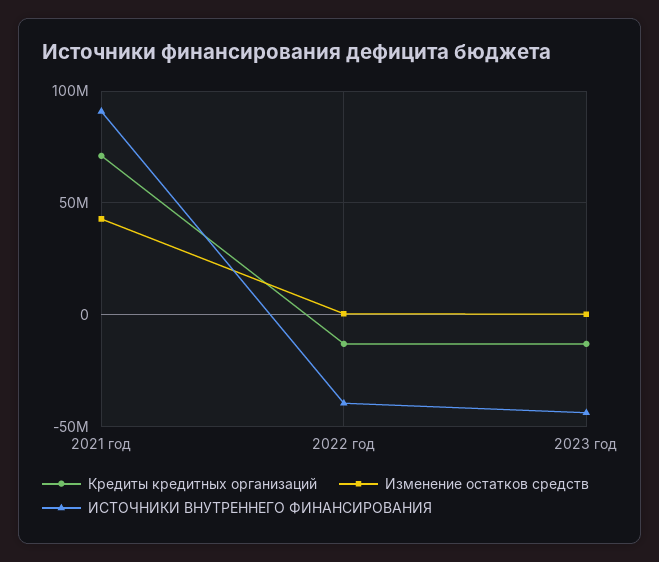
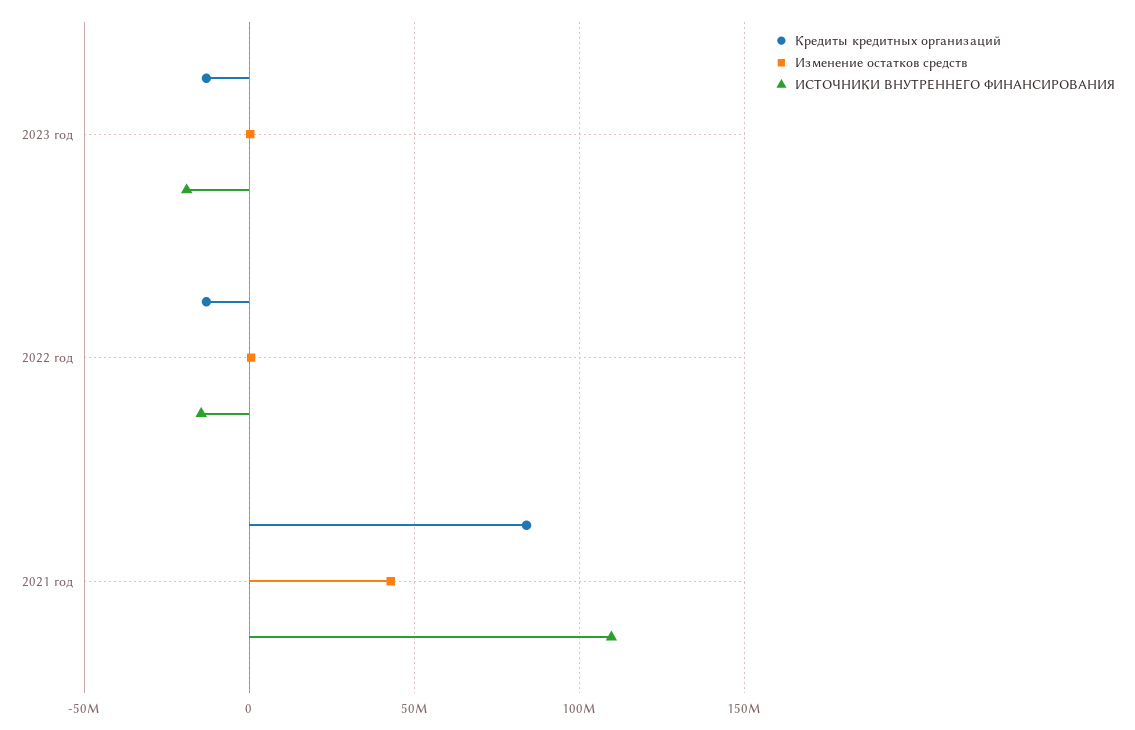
Кредиты кредитных организаций, 2021 год: 70000000 -> 85000000
ИСТОЧНИКИ ВНУТРЕННЕГО ФИНАНСИРОВАНИЯ, 2021 год: 90000000 -> 110000000
ИСТОЧНИКИ ВНУТРЕННЕГО ФИНАНСИРОВАНИЯ, 2022 год: -40000000 -> -15000000
ИСТОЧНИКИ ВНУТРЕННЕГО ФИНАНСИРОВАНИЯ, 2023 год: -45000000 -> -20000000

